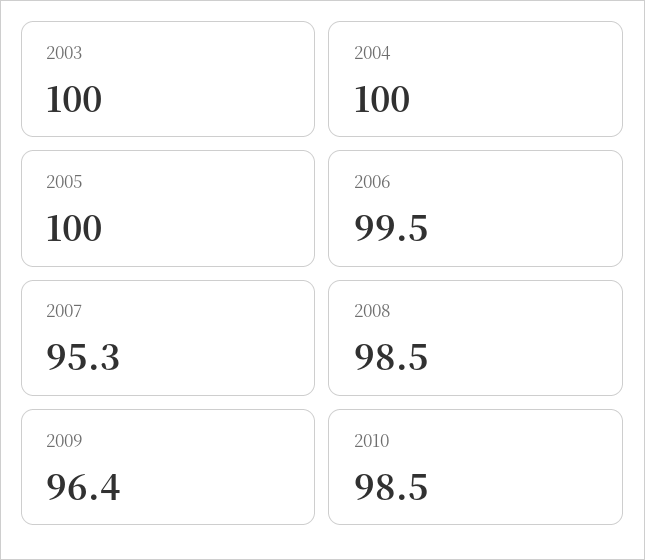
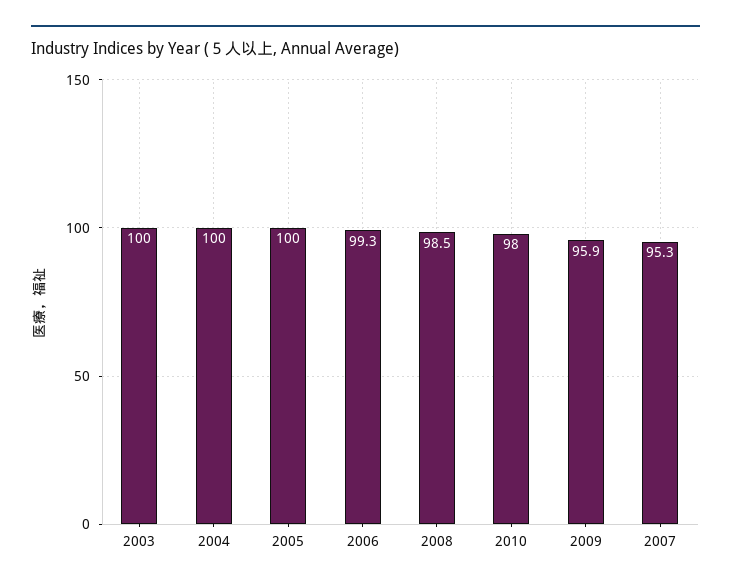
2006: 99.5 -> 99.3
2009: 96.4 -> 95.9
2010: 98.5 -> 98

